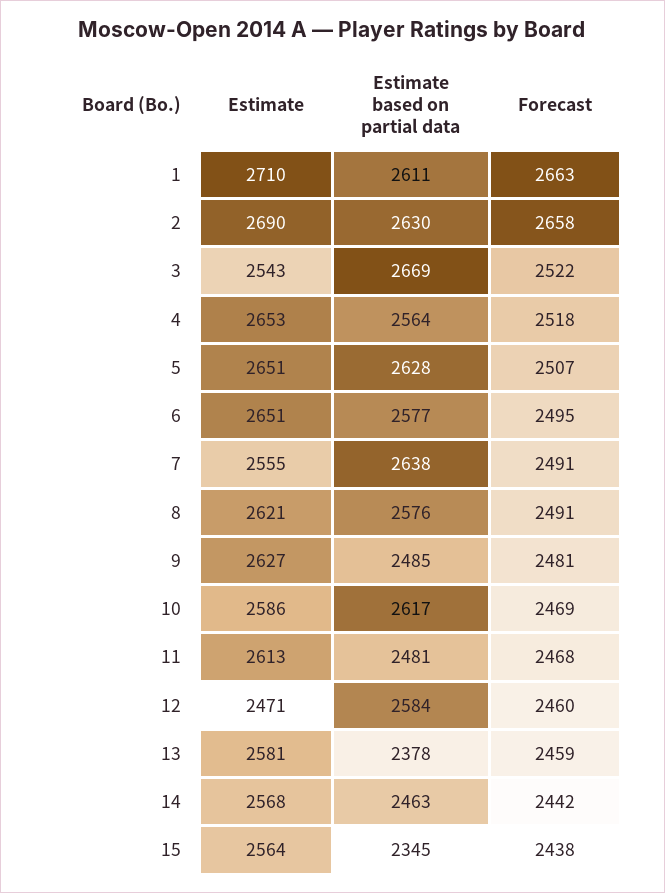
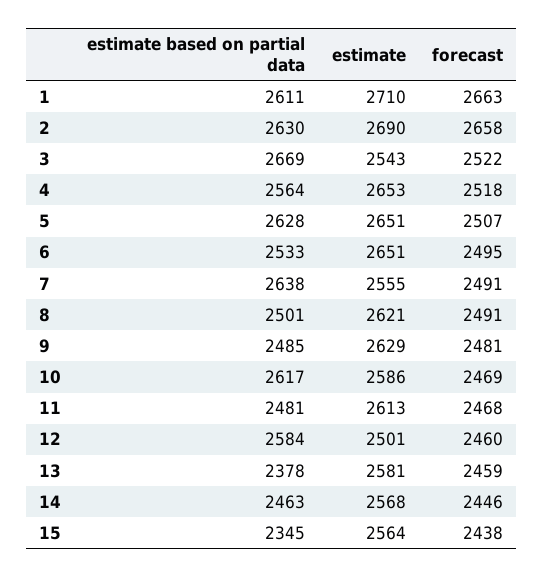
Estimate based on partial data, 6: 2577 -> 2533
Estimate based on partial data, 8: 2576 -> 2501
Estimate, 9: 2627 -> 2629
Estimate, 12: 2471 -> 2501
Forecast, 14: 2442 -> 2446

